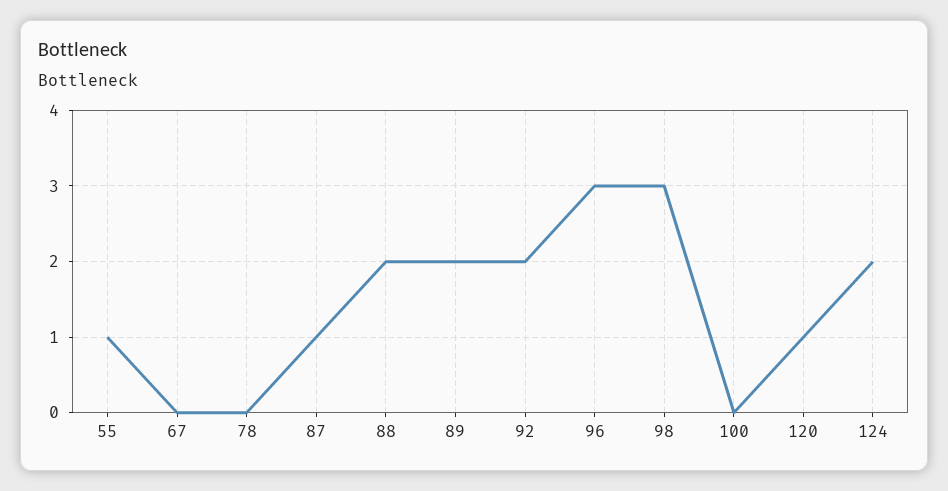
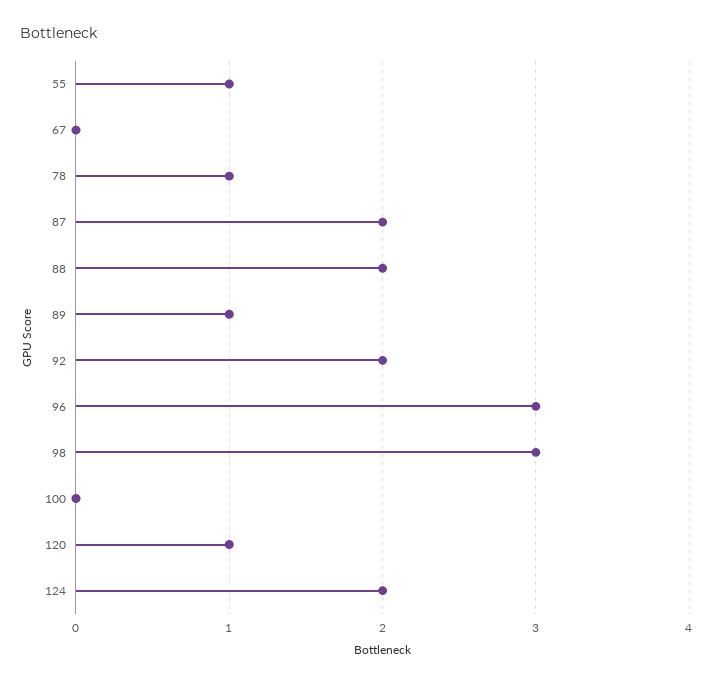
78: 0 -> 1
87: 1 -> 2
89: 2 -> 1

